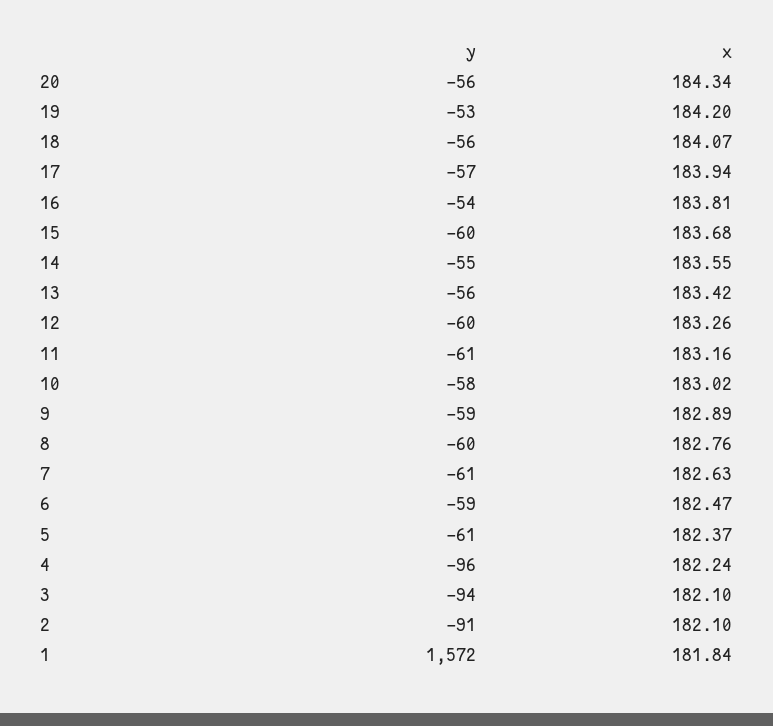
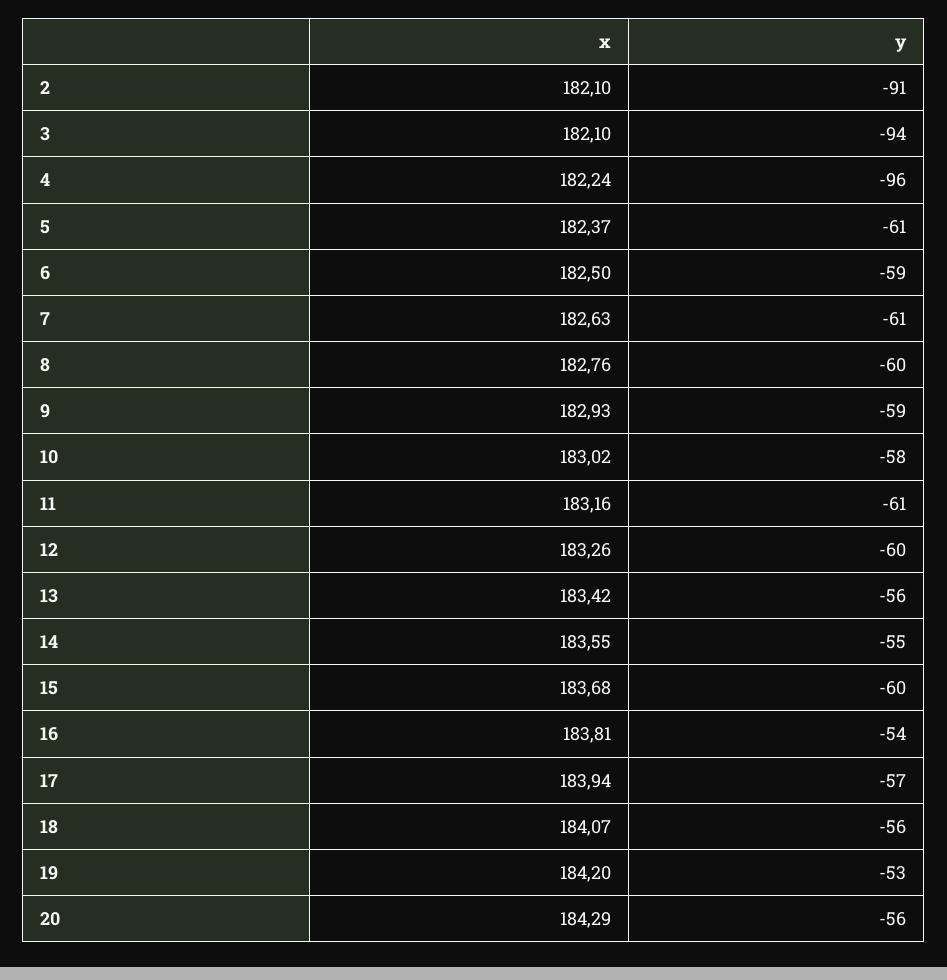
x, 20: 184.34 -> 184.29
x, 9: 182.89 -> 182.93
x, 6: 182.47 -> 182.5
y, 1: 1572 -> none
x, 1: 181.84 -> none

